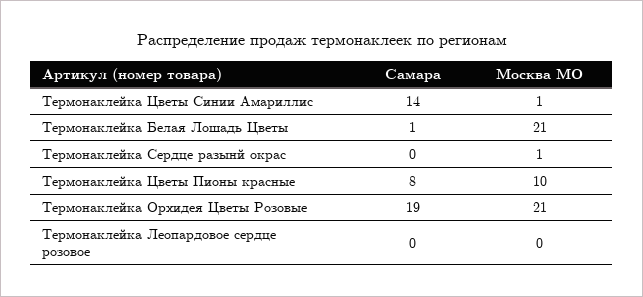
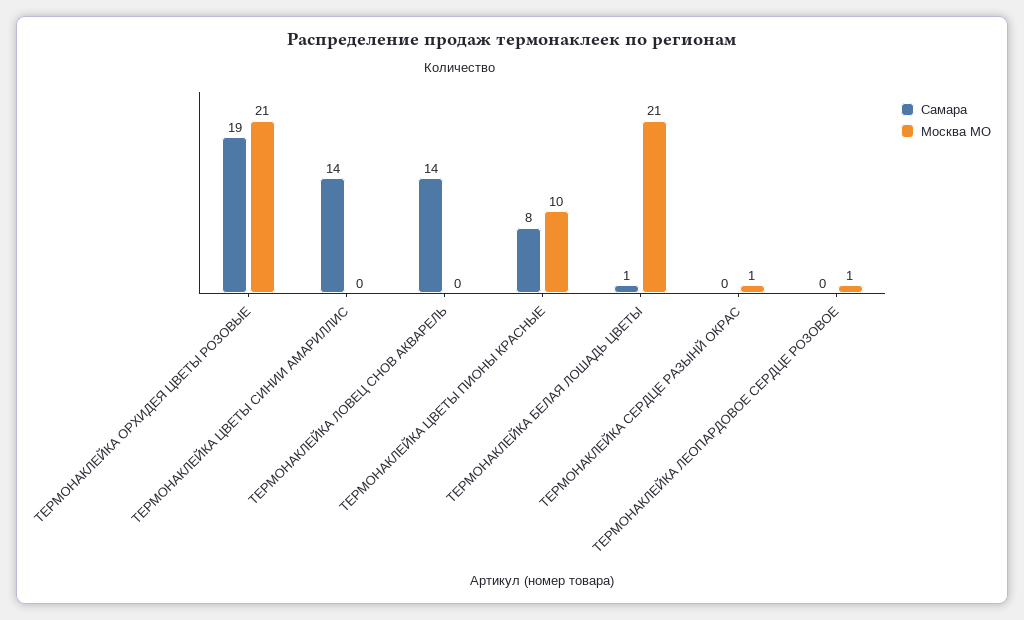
Москва МО, Термонаклейка Цветы Синии Амариллис: 1 -> 0
Москва МО, Термонаклейка Леопардовое сердце розовое: 0 -> 1
Самара, ТЕРМОНАКЛЕЙКА ЛОВЕЦ СНОВ АКВАРЕЛЬ: none -> 14
Москва МО, ТЕРМОНАКЛЕЙКА ЛОВЕЦ СНОВ АКВАРЕЛЬ: none -> 0

